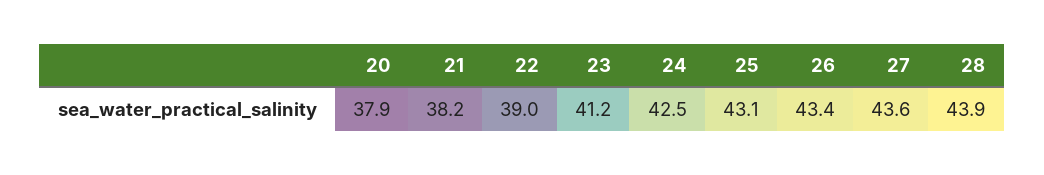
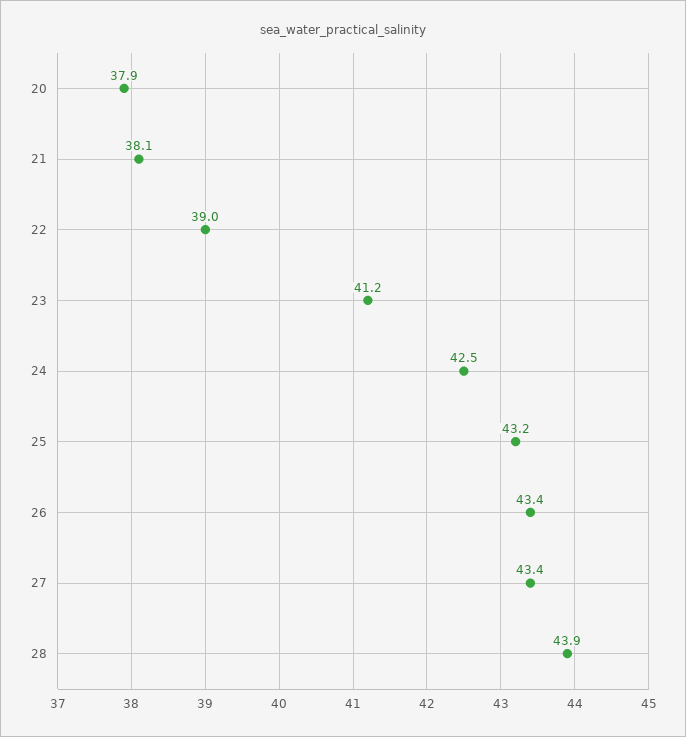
21: 38.2 -> 38.1
25: 43.1 -> 43.2
27: 43.6 -> 43.4

